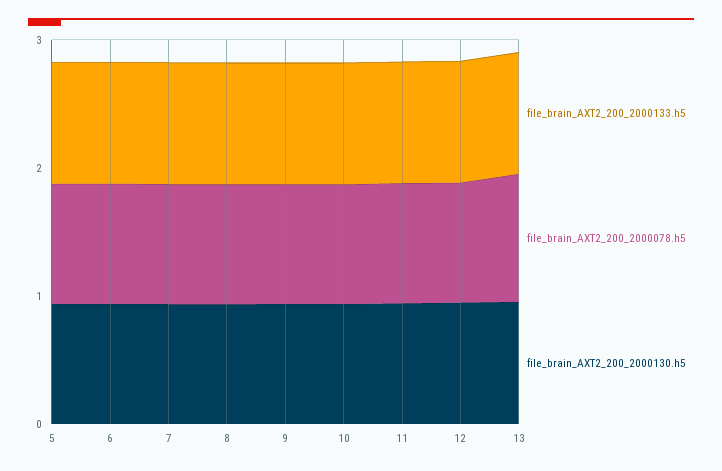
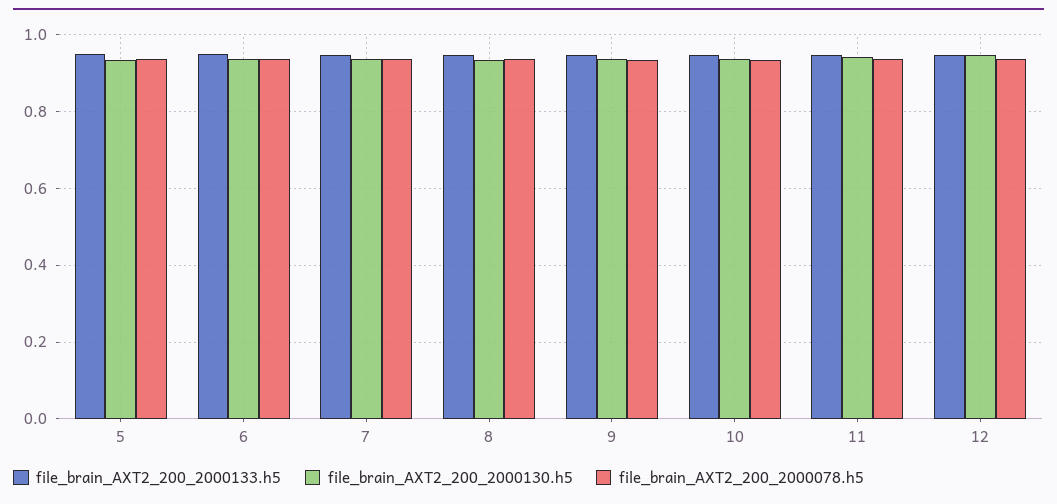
file_brain_AXT2_200_2000133.h5, 13: 1 -> none
file_brain_AXT2_200_2000078.h5, 13: 1 -> none
file_brain_AXT2_200_2000130.h5, 13: 1 -> none

